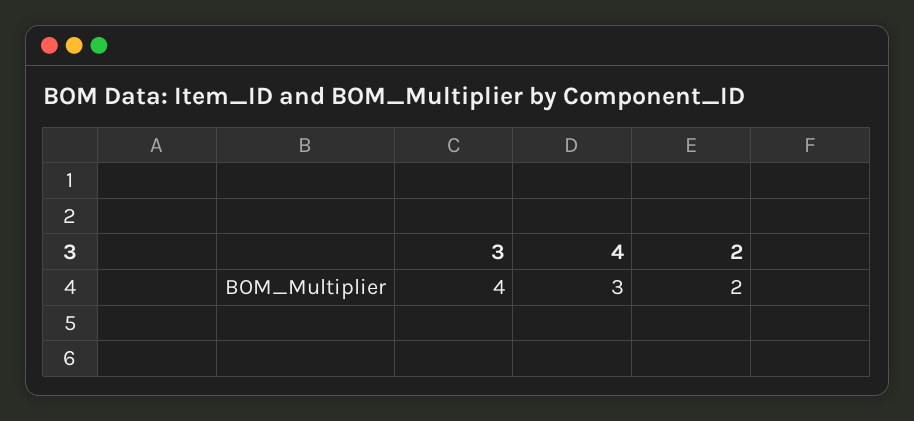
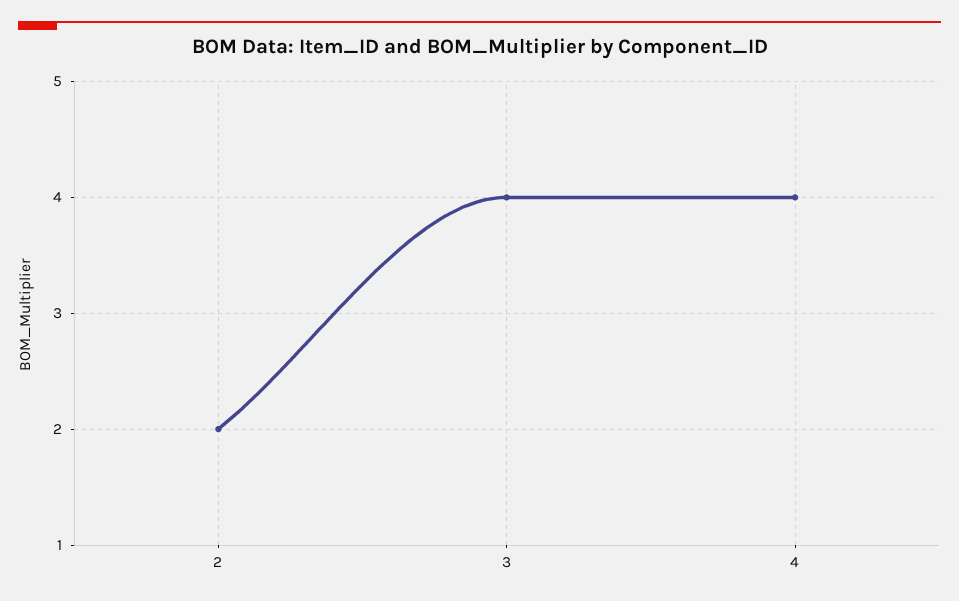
4: 3 -> 4

